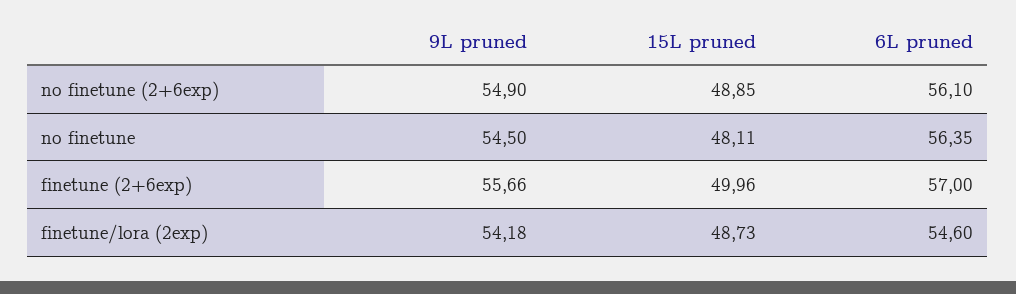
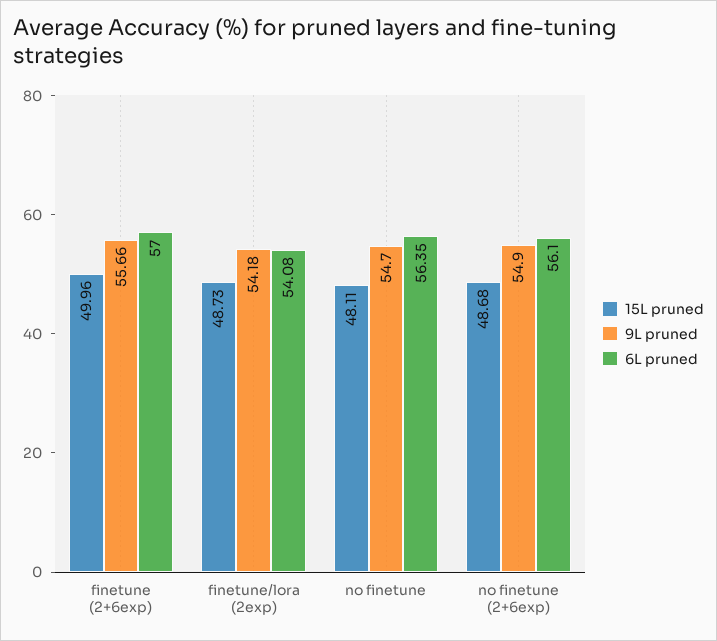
15L pruned, no finetune (2+6exp): 48.85 -> 48.68
9L pruned, no finetune: 54.5 -> 54.7
6L pruned, finetune/lora (2exp): 54.6 -> 54.08

